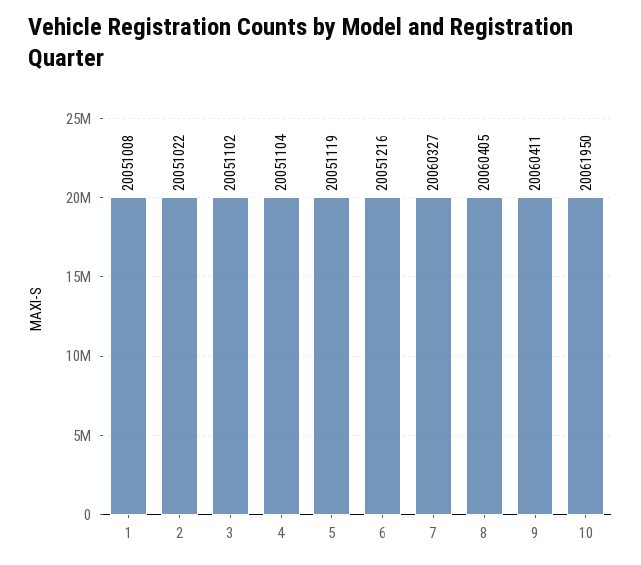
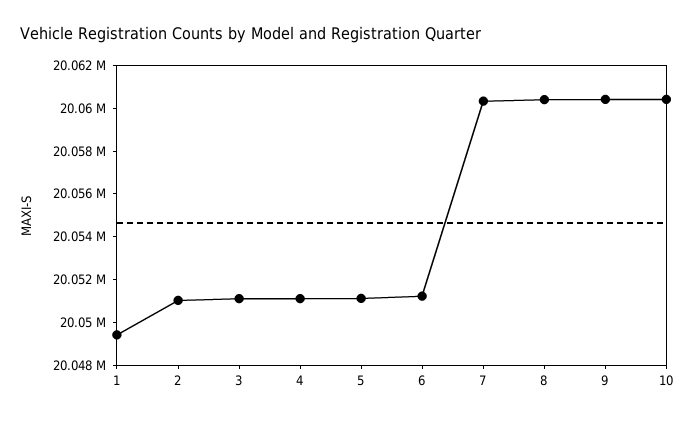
1: 20051008 -> 20049500
10: 20061950 -> 20060500

